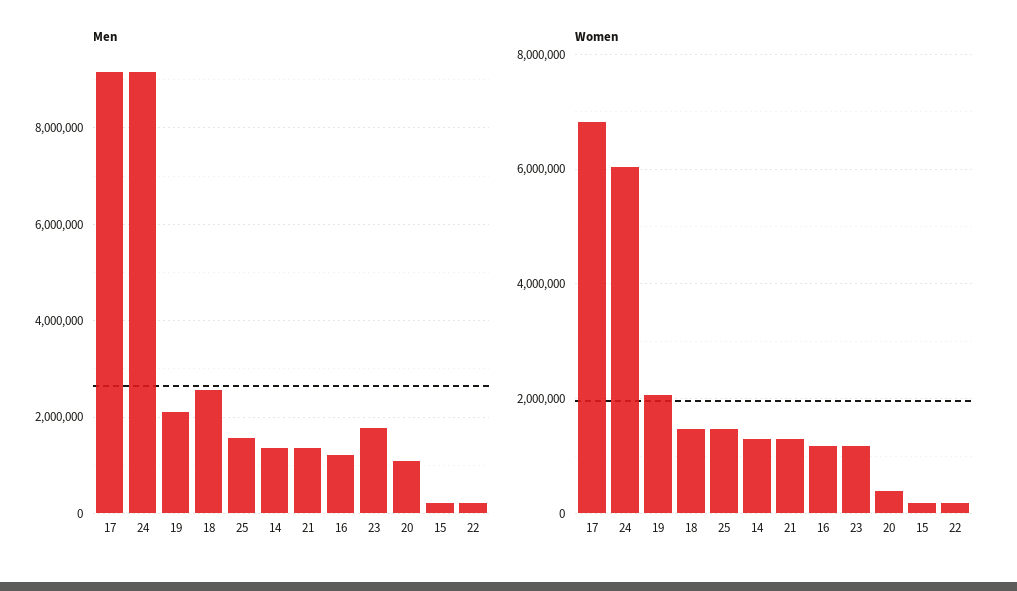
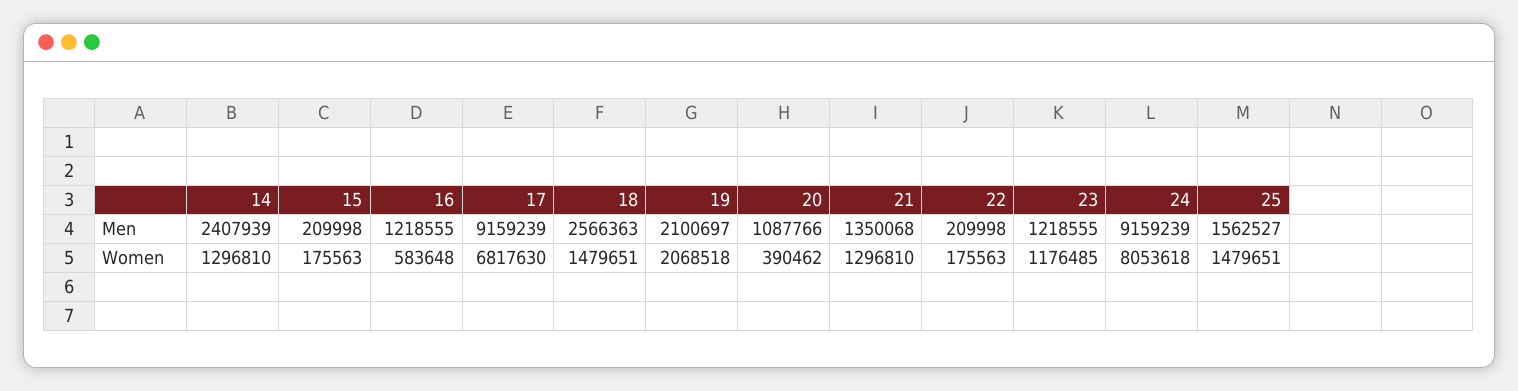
Men, 14: 1400000 -> 2407939
Men, 23: 1800000 -> 1218555
Women, 24: 6000000 -> 8053618
Women, 16: 1200000 -> 583648

